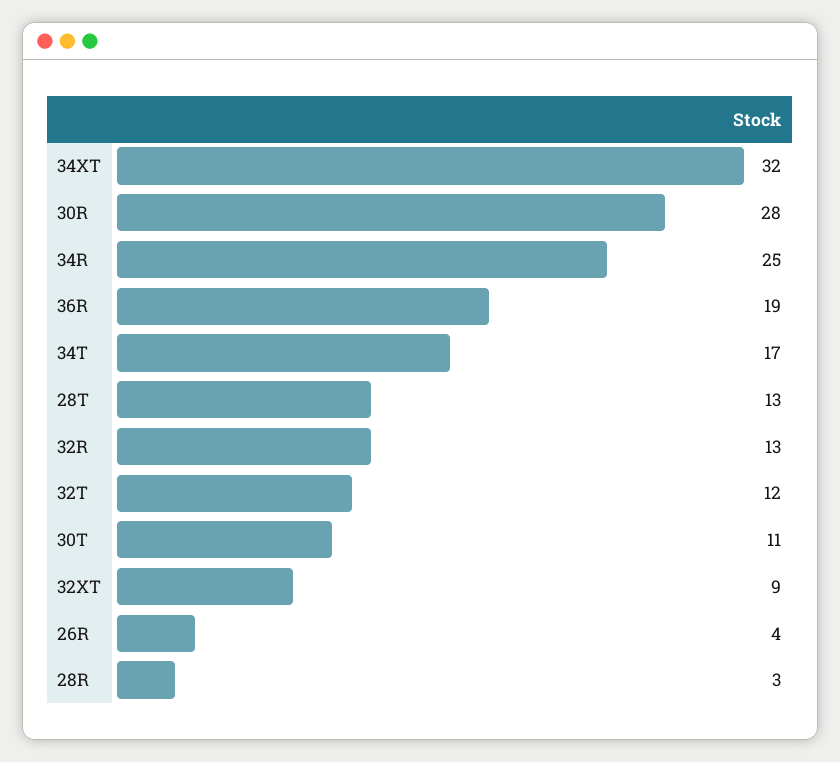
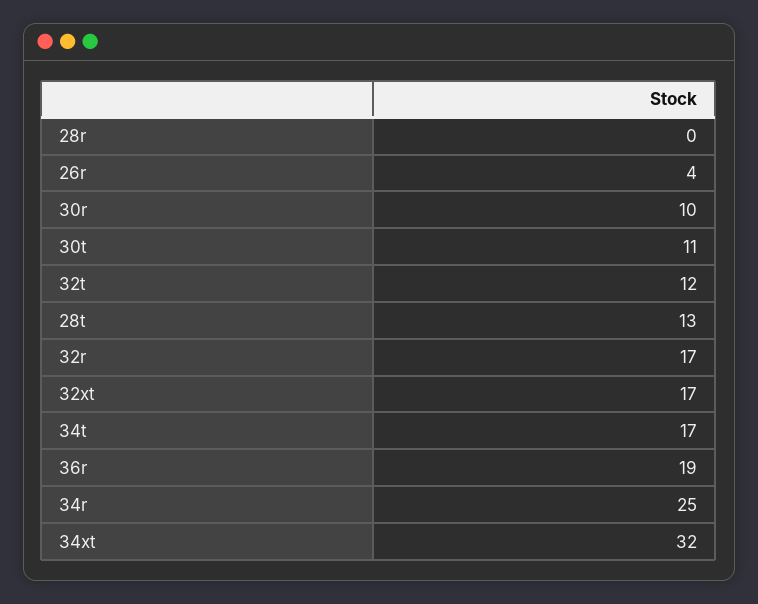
30R: 28 -> 10
32R: 13 -> 17
32XT: 9 -> 17
28R: 3 -> 0

